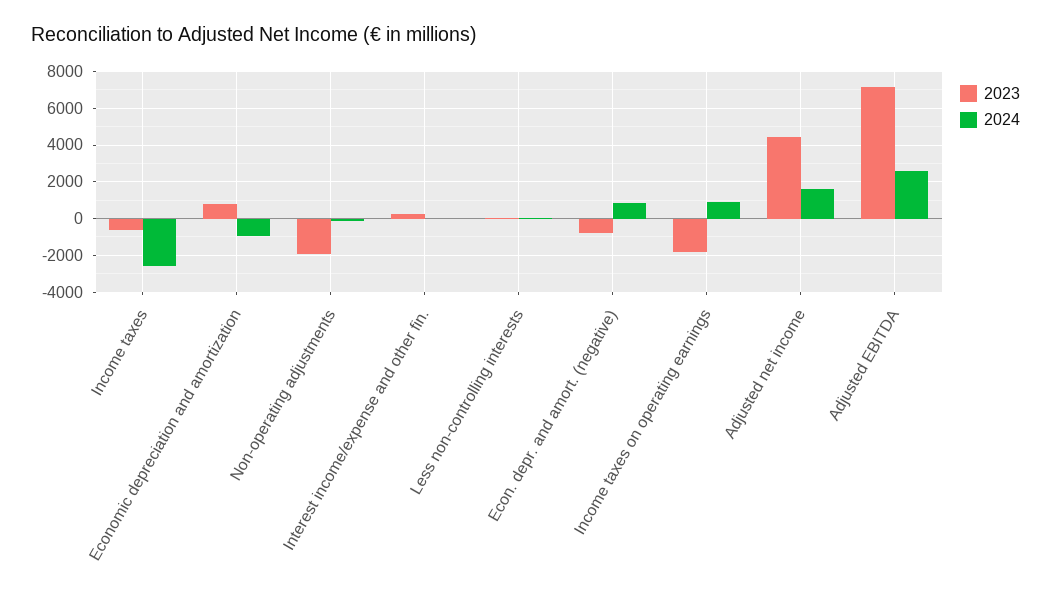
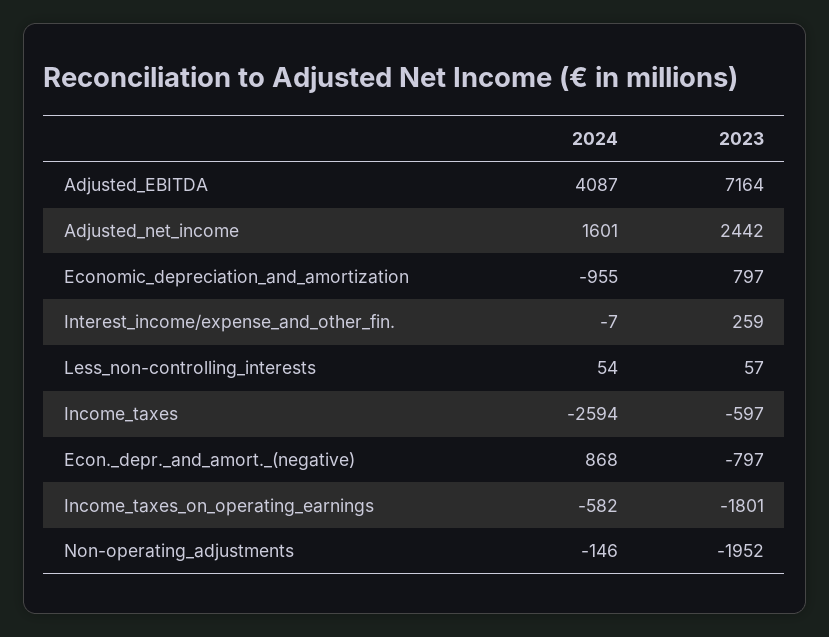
2024, Income taxes on operating earnings: 1000 -> -582
2023, Adjusted net income: 4500 -> 2442
2024, Adjusted EBITDA: 2500 -> 4087

